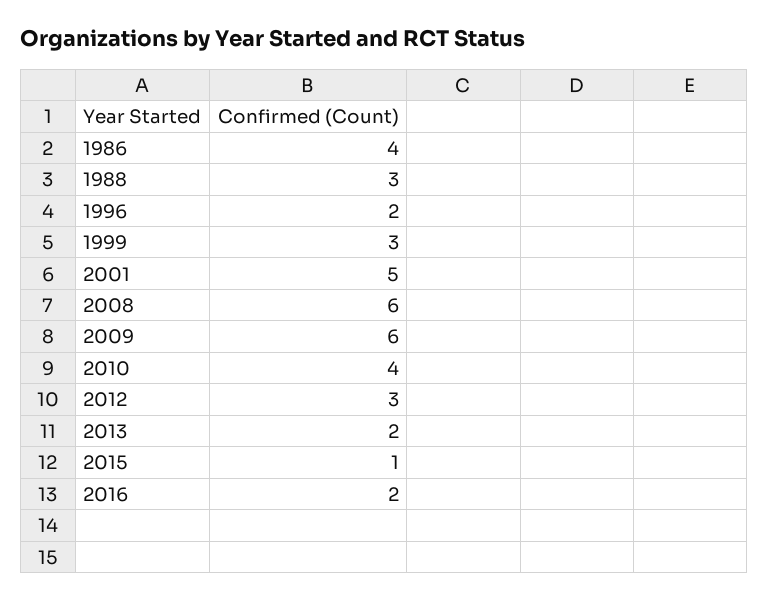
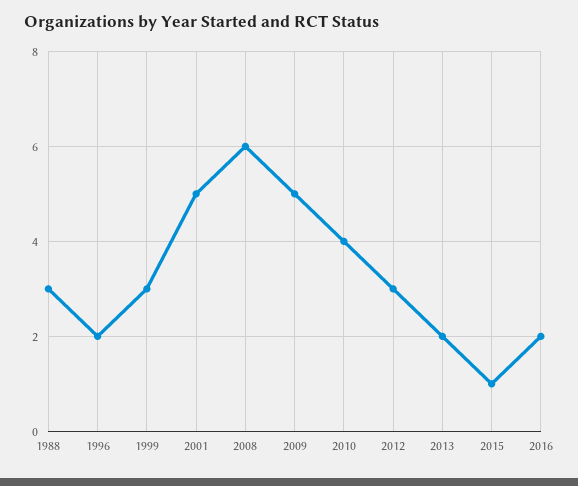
1986: 4 -> none
2009: 6 -> 5

